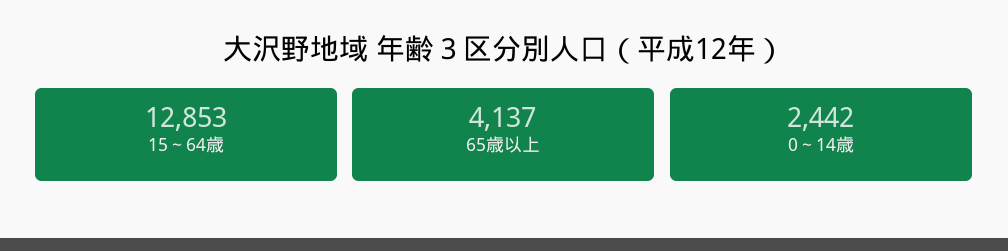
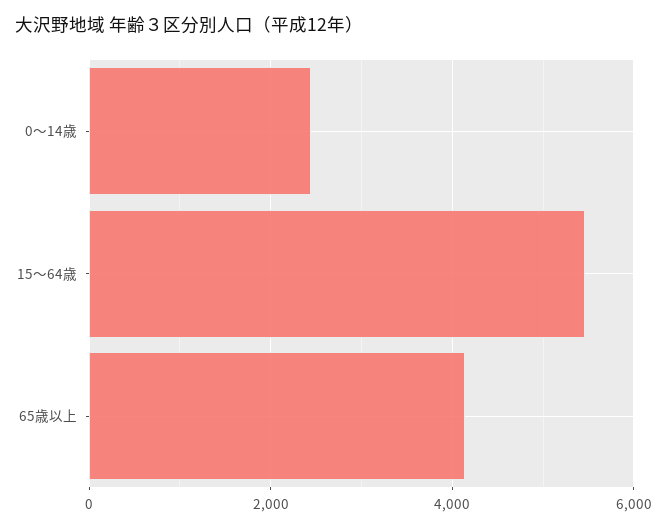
15～64歳: 12853 -> 5400

